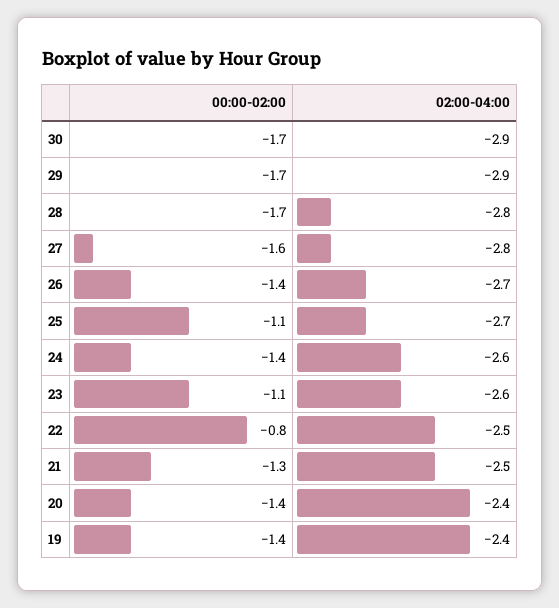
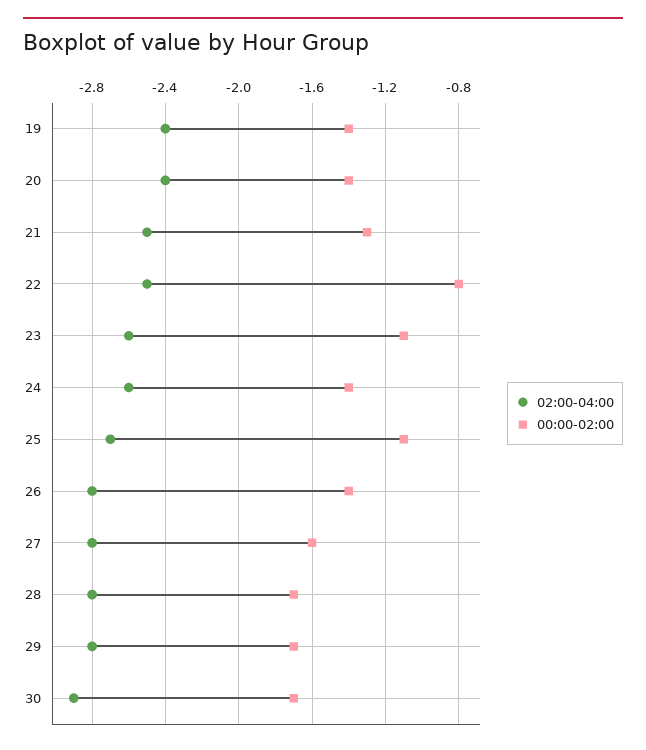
02:00-04:00, 29: -2.9 -> -2.8
02:00-04:00, 26: -2.7 -> -2.8

